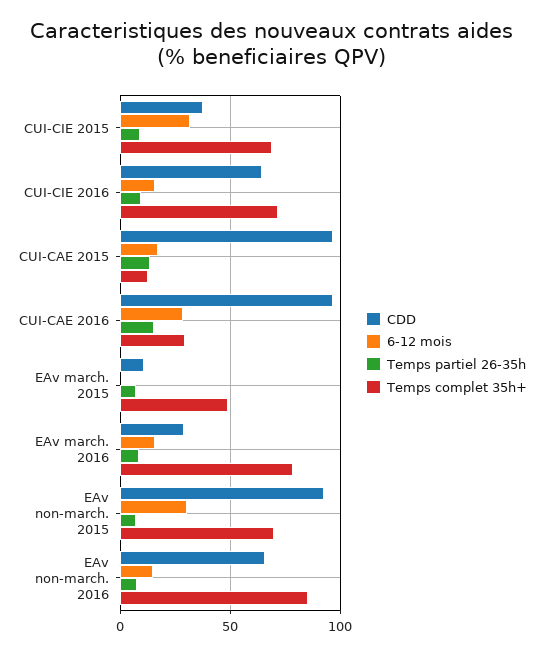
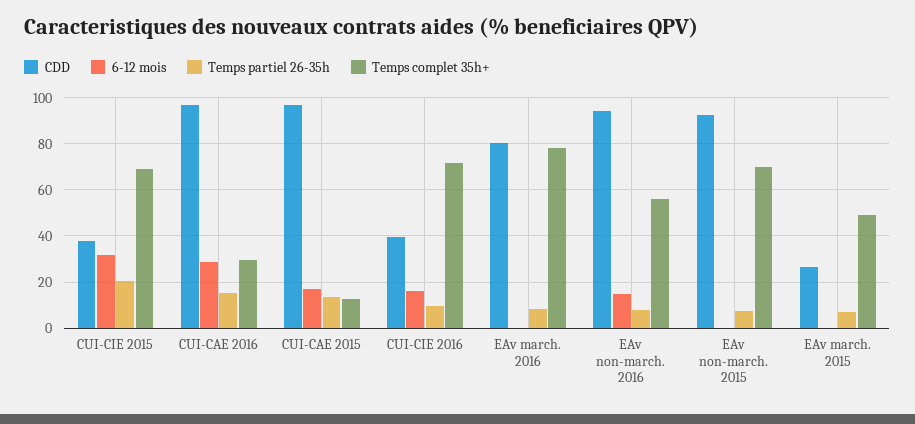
Temps partiel 26-35h, CUI-CIE 2015: 10 -> 20
CDD, CUI-CIE 2016: 65 -> 40
CDD, EAv march. 2015: 10 -> 25
CDD, EAv march. 2016: 30 -> 80
6-12 mois, EAv march. 2016: 15 -> 0
6-12 mois, EAv non-march. 2015: 30 -> 0
CDD, EAv non-march. 2016: 65 -> 95
Temps complet 35h+, EAv non-march. 2016: 85 -> 55

